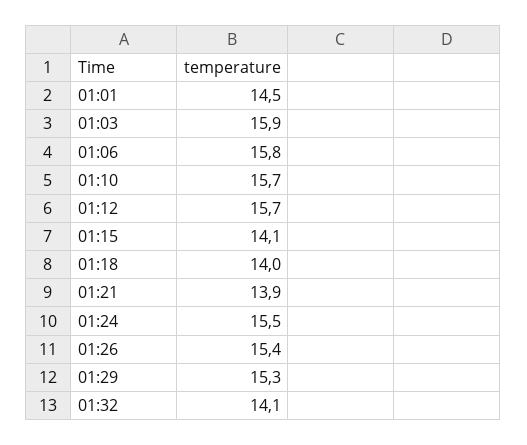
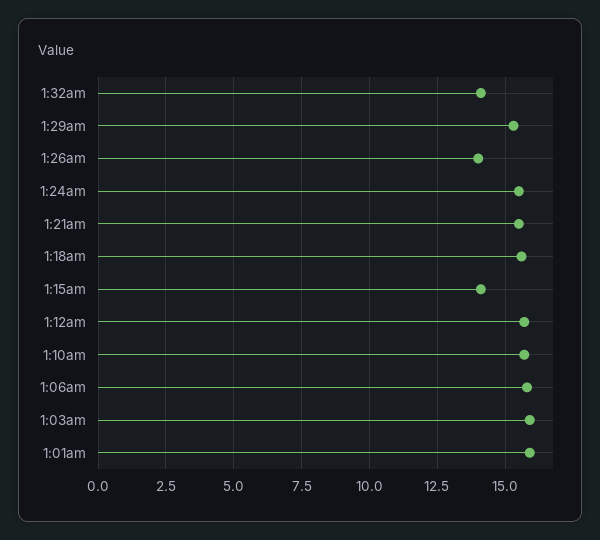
01:01: 14.5 -> 16
01:18: 14 -> 15.5
01:21: 13.9 -> 15.5
01:26: 15.4 -> 14

